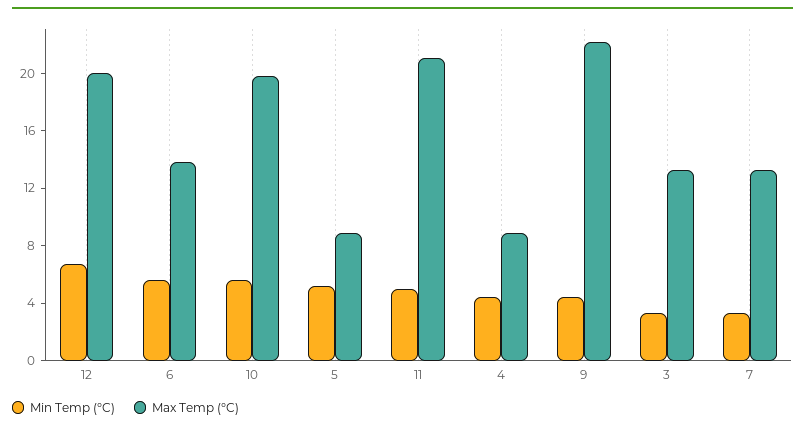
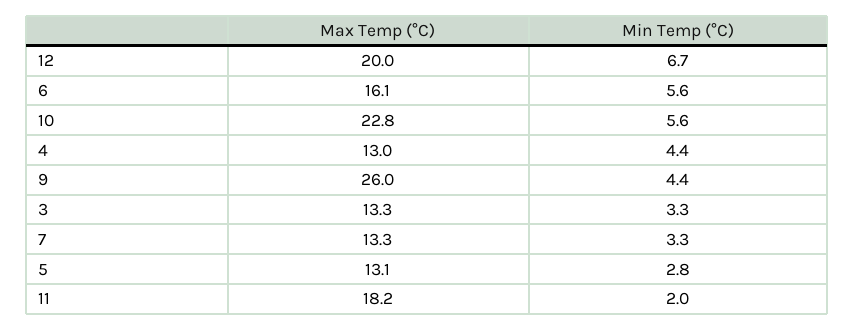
Max Temp (°C), 6: 14 -> 16.1
Max Temp (°C), 10: 20 -> 22.8
Min Temp (°C), 5: 5 -> 2.8
Max Temp (°C), 5: 9 -> 13.1
Min Temp (°C), 11: 5 -> 2
Max Temp (°C), 11: 21 -> 18.2
Max Temp (°C), 4: 9 -> 13
Max Temp (°C), 9: 22 -> 26

